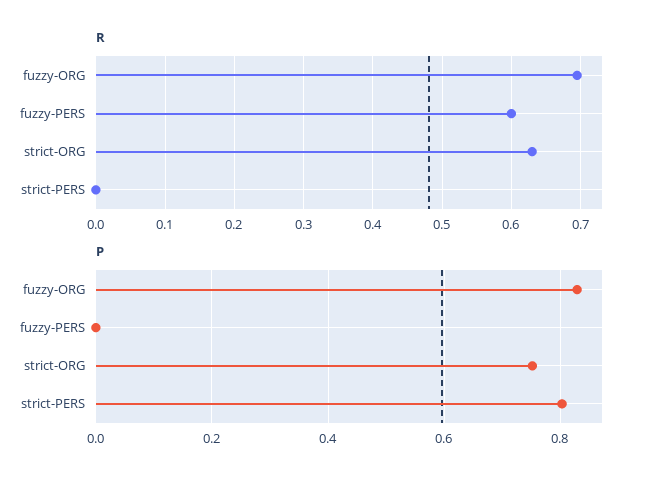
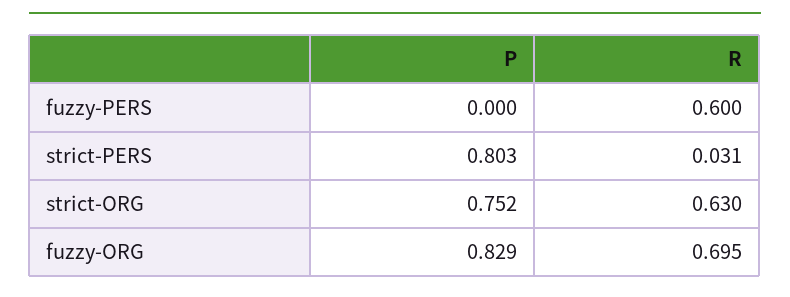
R, strict-PERS: 0 -> 0.031

